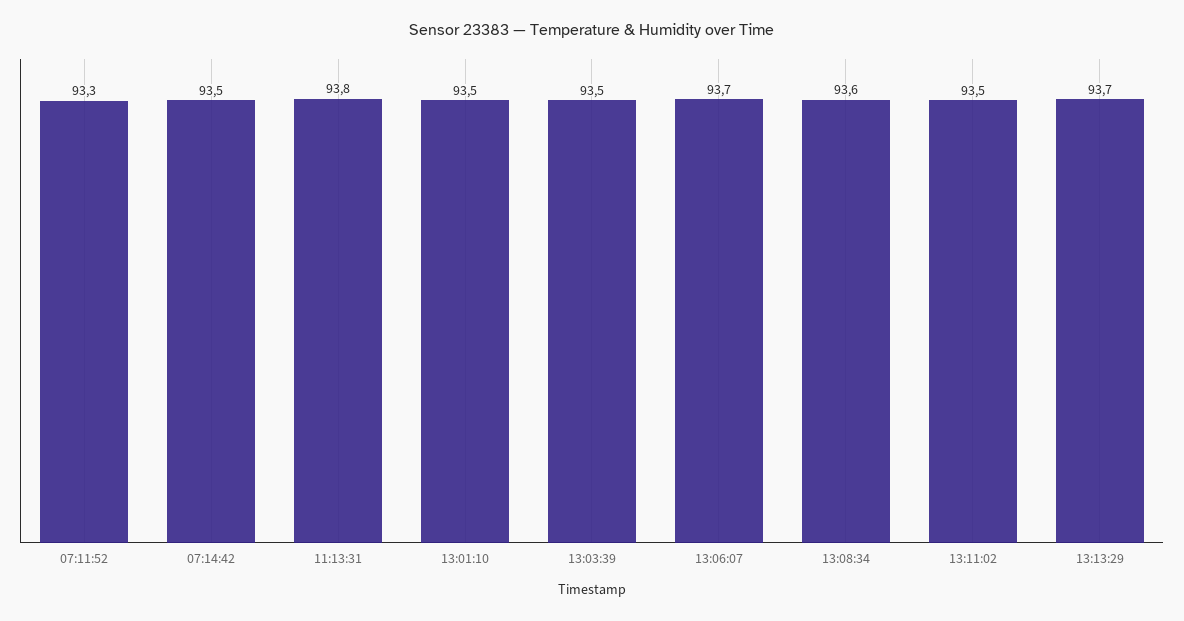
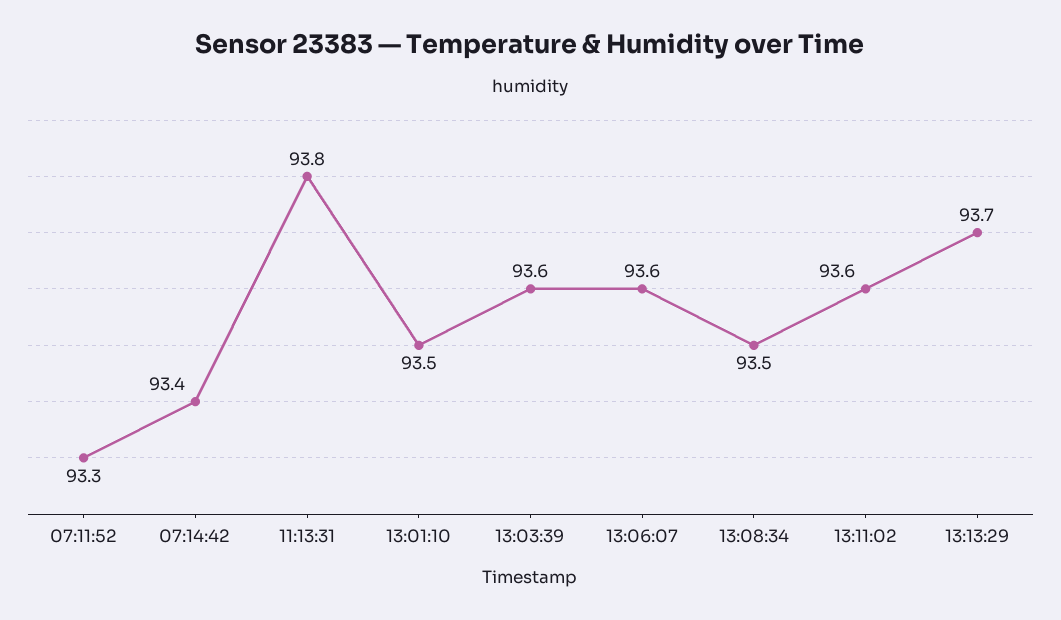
07:14:42: 93.5 -> 93.4
13:03:39: 93.5 -> 93.6
13:06:07: 93.7 -> 93.6
13:08:34: 93.6 -> 93.5
13:11:02: 93.5 -> 93.6

